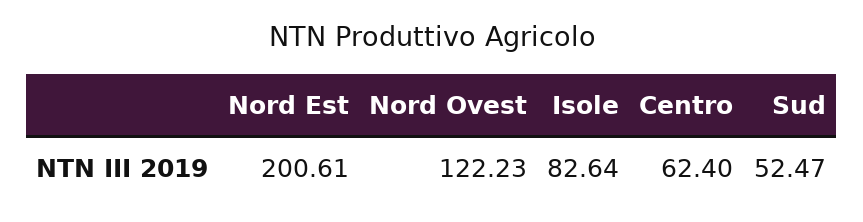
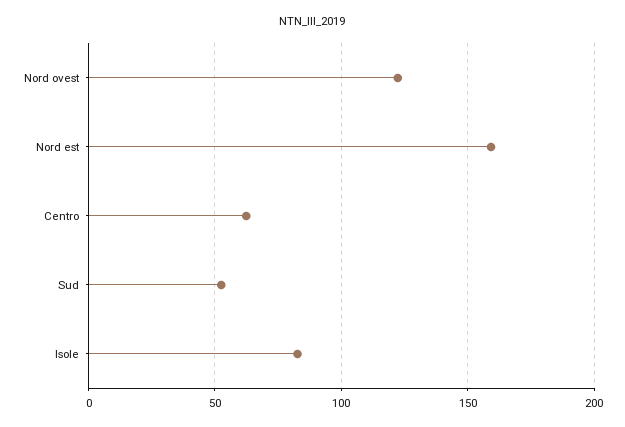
Nord Est: 200.61 -> 160

